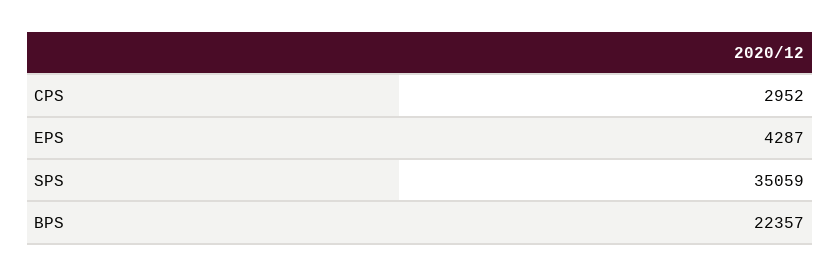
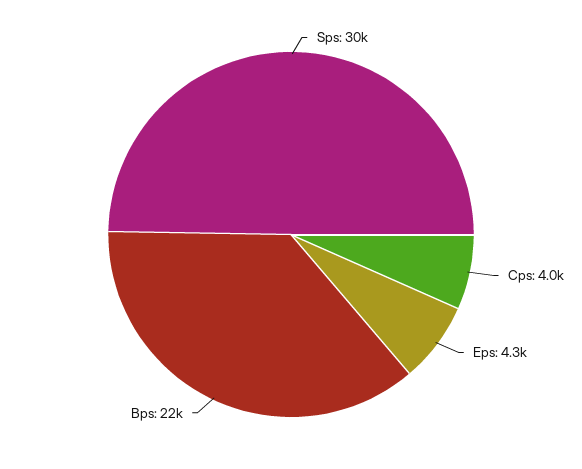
CPS: 2952 -> 4000
SPS: 35059 -> 30000

